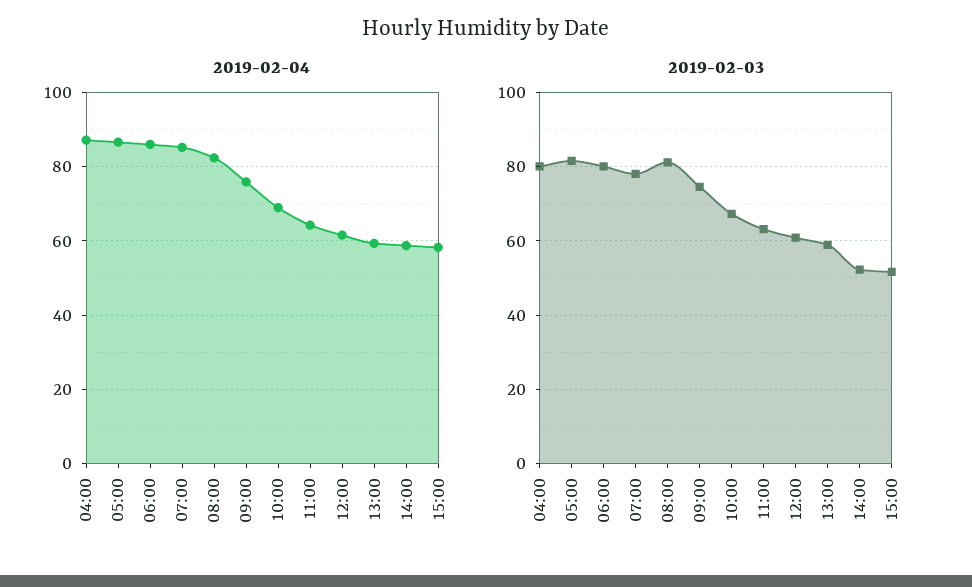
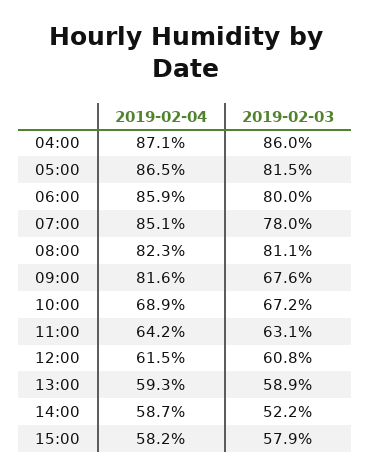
2019-02-04, 09:00: 76 -> 81.6
2019-02-03, 04:00: 80 -> 86
2019-02-03, 09:00: 74 -> 67.6
2019-02-03, 15:00: 52 -> 57.9

